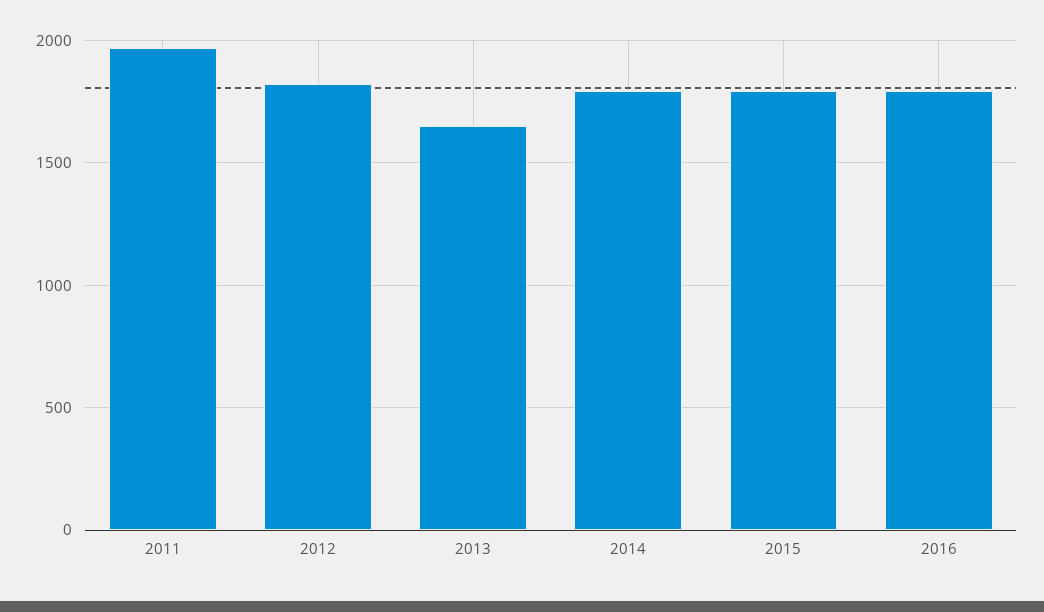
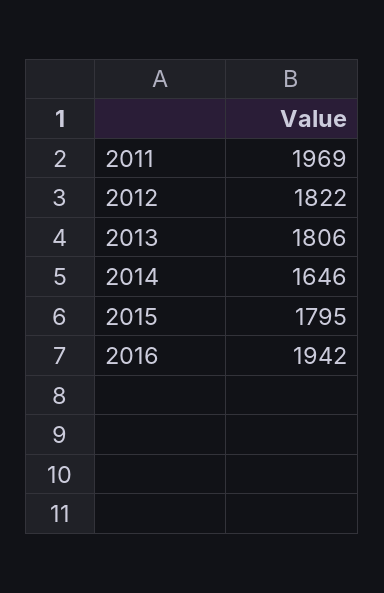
2013: 1650 -> 1806
2014: 1800 -> 1646
2016: 1800 -> 1942

